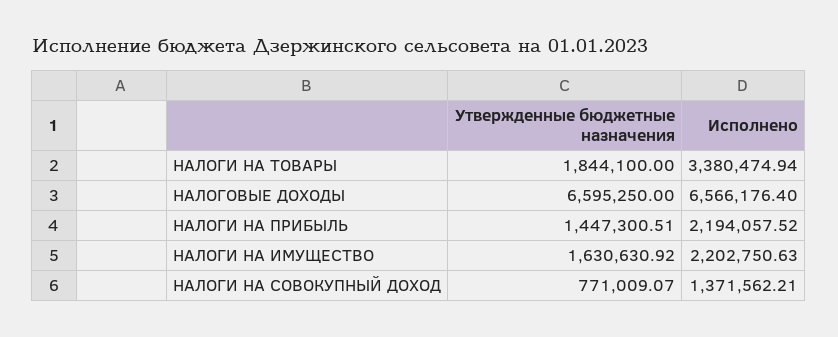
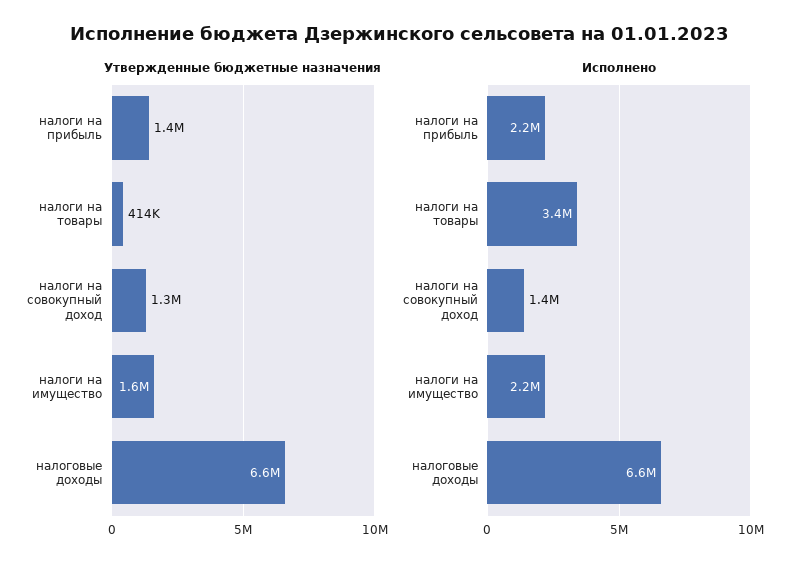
Утвержденные бюджетные назначения, НАЛОГИ НА ТОВАРЫ: 1844100 -> 414000
Утвержденные бюджетные назначения, НАЛОГИ НА СОВОКУПНЫЙ ДОХОД: 771009.07 -> 1300000

